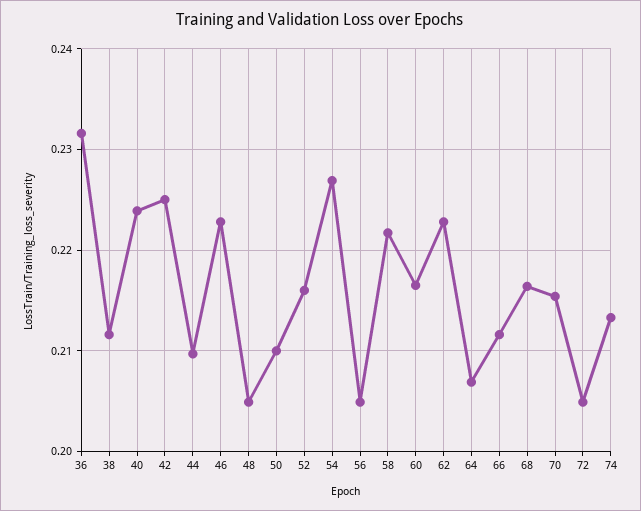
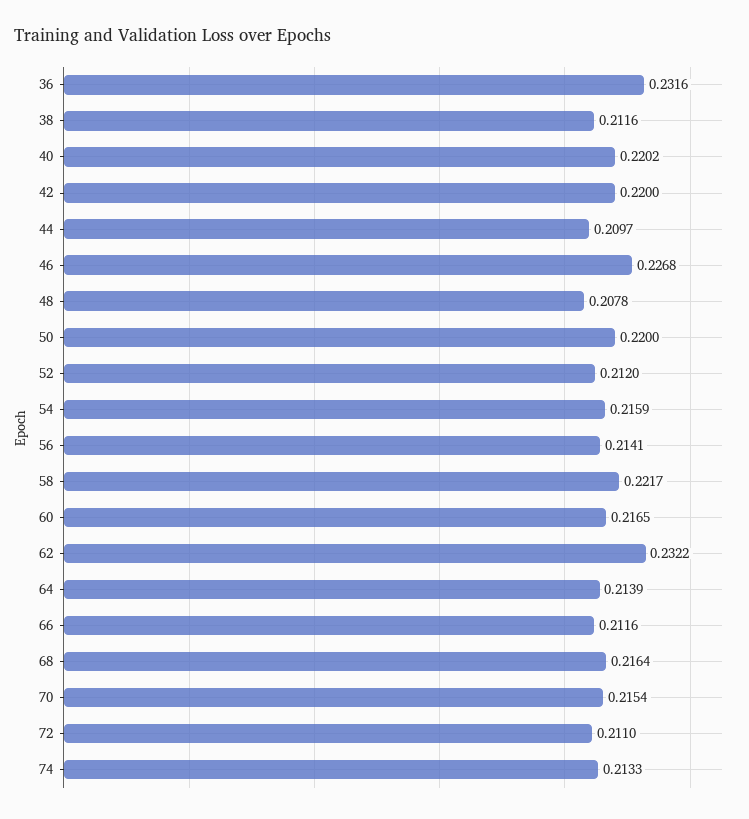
40: 0.224 -> 0.2202
42: 0.225 -> 0.22
46: 0.223 -> 0.2268
48: 0.205 -> 0.2078
50: 0.21 -> 0.22
52: 0.216 -> 0.212
54: 0.227 -> 0.2159
56: 0.205 -> 0.2141
62: 0.223 -> 0.2322
64: 0.207 -> 0.2139
72: 0.205 -> 0.211

